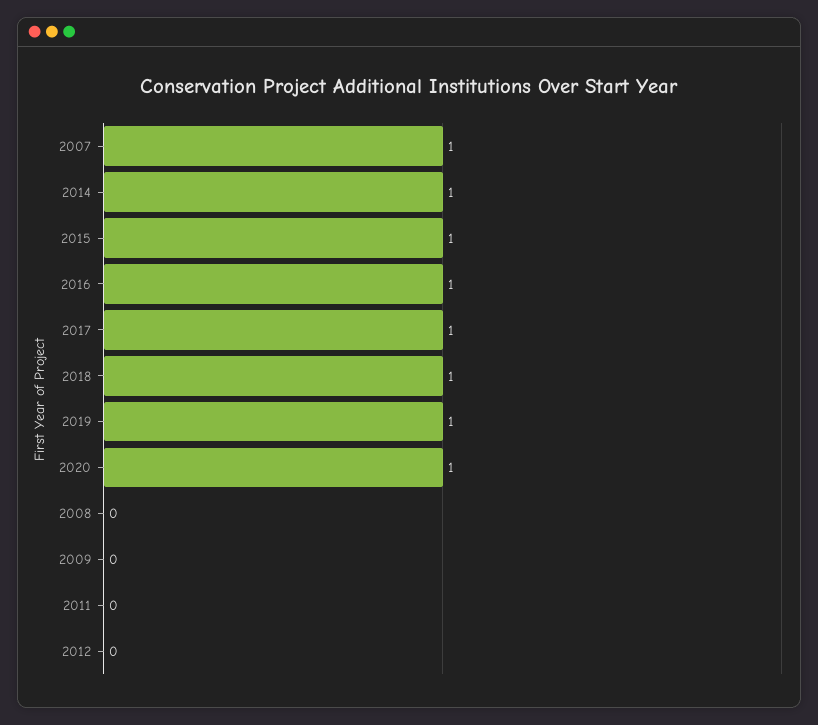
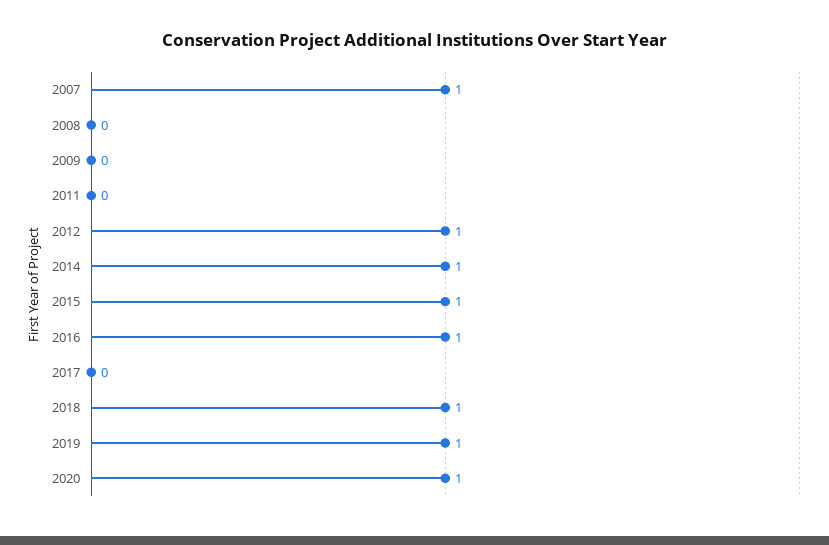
2017: 1 -> 0
2012: 0 -> 1

